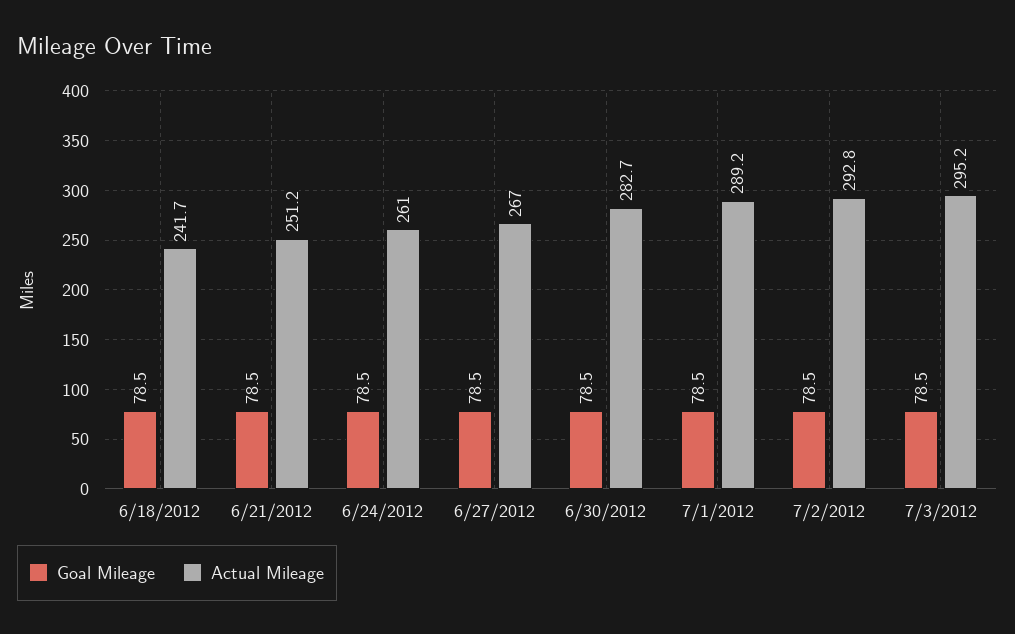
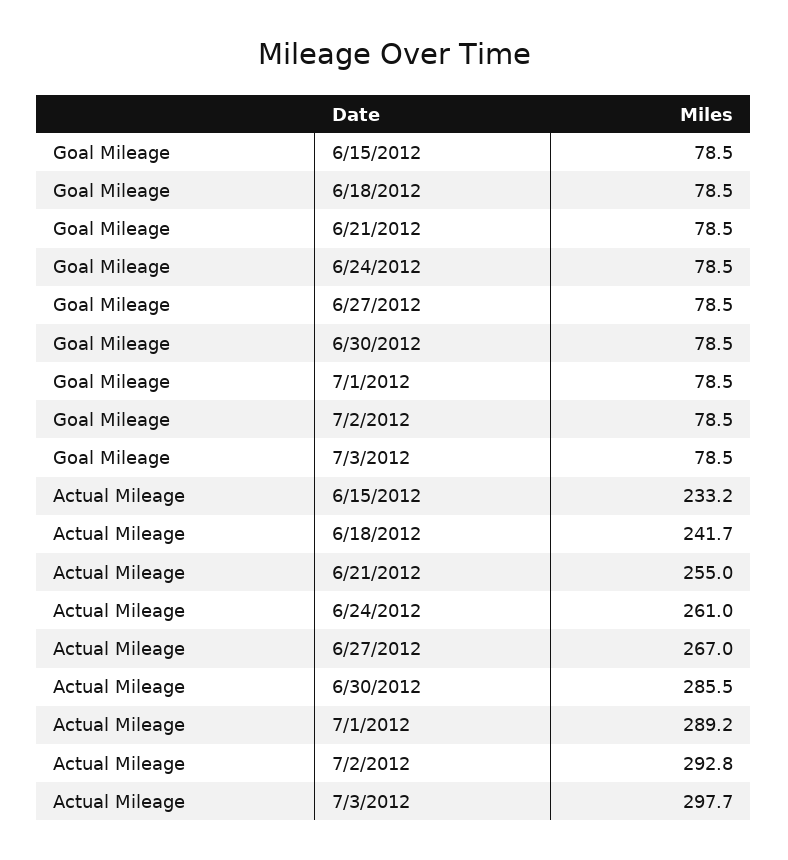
Actual Mileage, 6/21/2012: 251.2 -> 255
Actual Mileage, 6/30/2012: 282.7 -> 285.5
Actual Mileage, 7/3/2012: 295.2 -> 297.7
Goal Mileage, 6/15/2012: none -> 78.5
Actual Mileage, 6/15/2012: none -> 233.2

